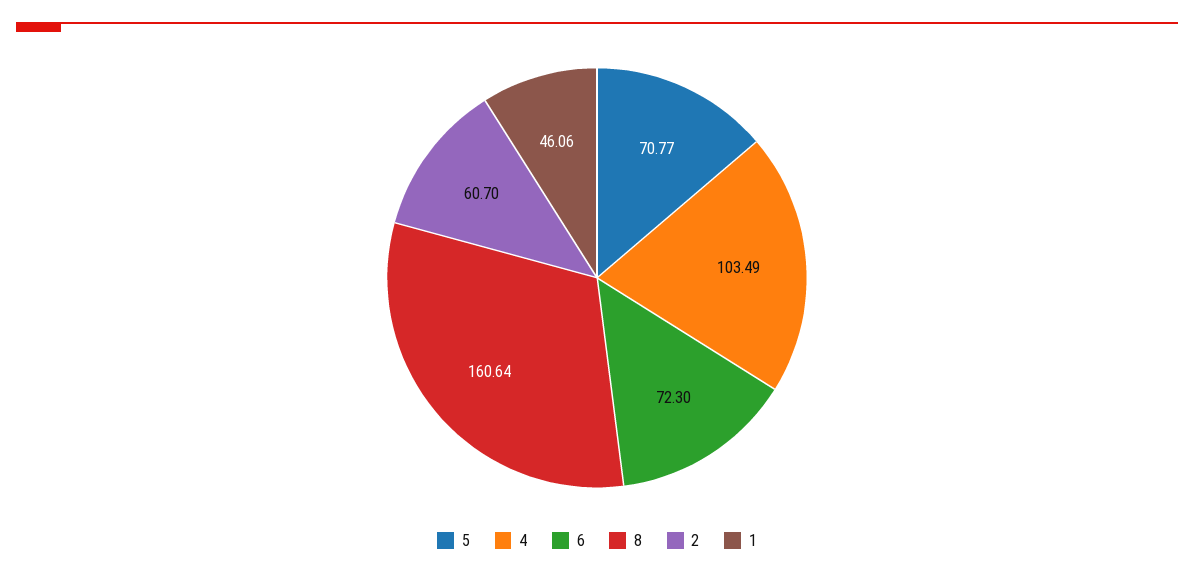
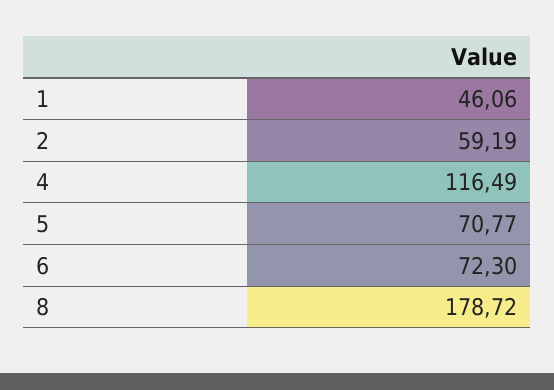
4: 103.49 -> 116.49
8: 160.64 -> 178.72
2: 60.7 -> 59.19

